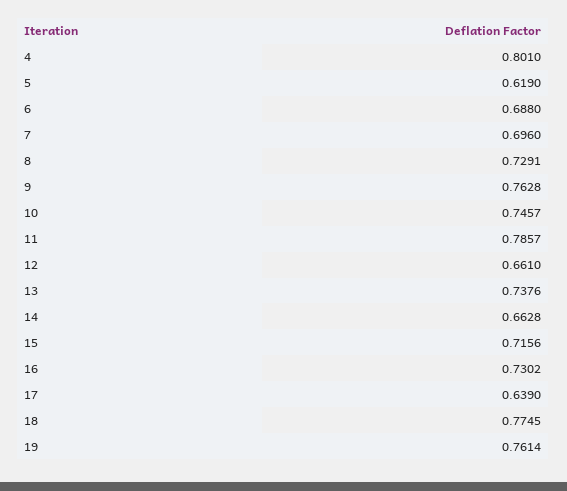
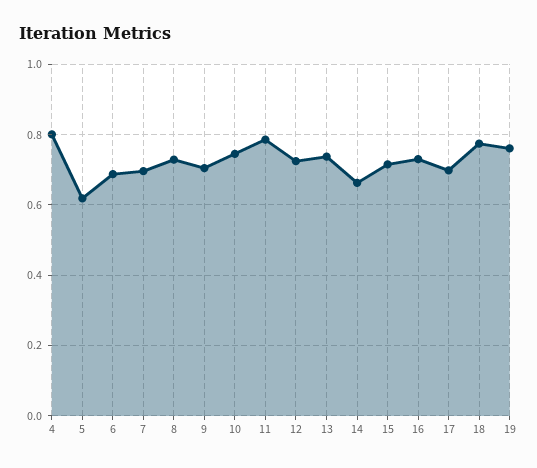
9: 0.7628 -> 0.7
12: 0.661 -> 0.72
17: 0.639 -> 0.7

